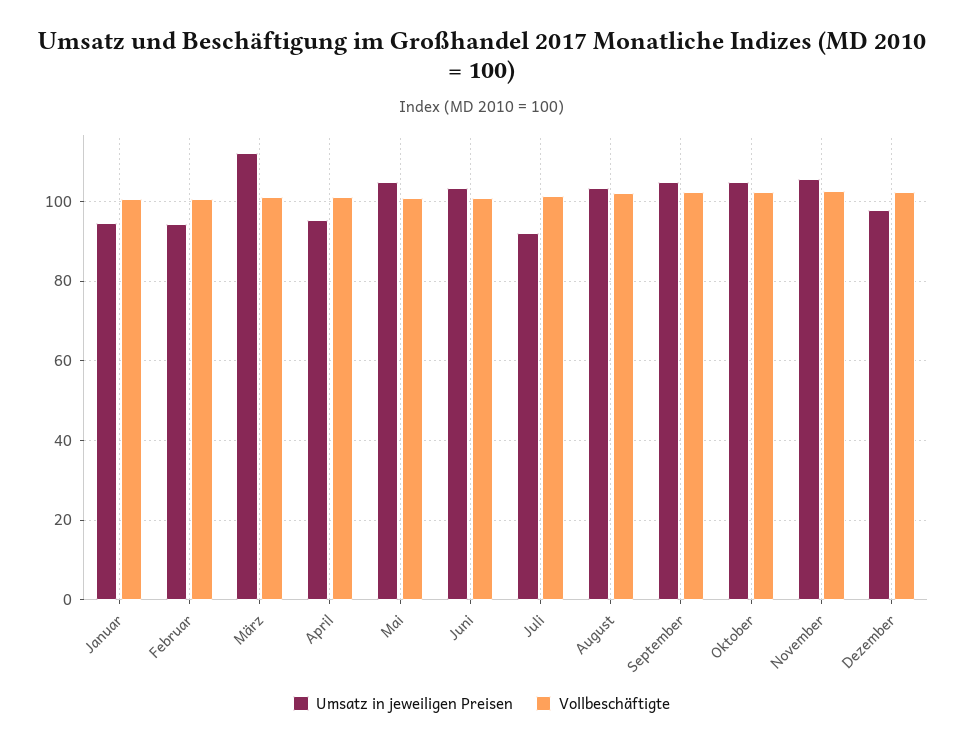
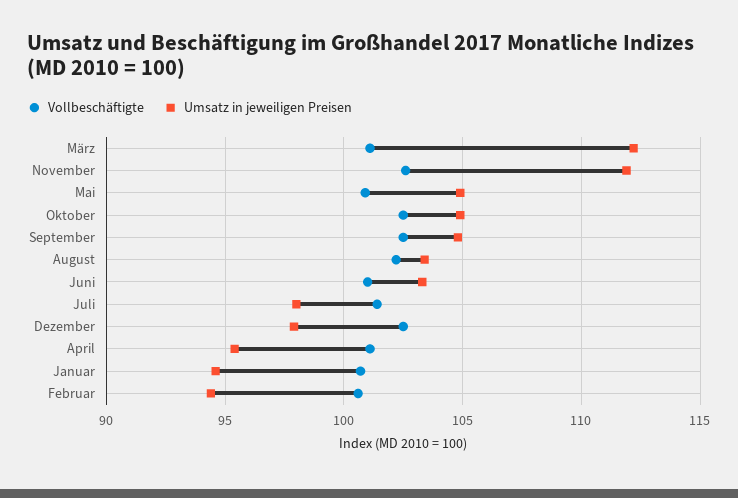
Umsatz in jeweiligen Preisen, Juli: 92 -> 98
Umsatz in jeweiligen Preisen, November: 106 -> 112

